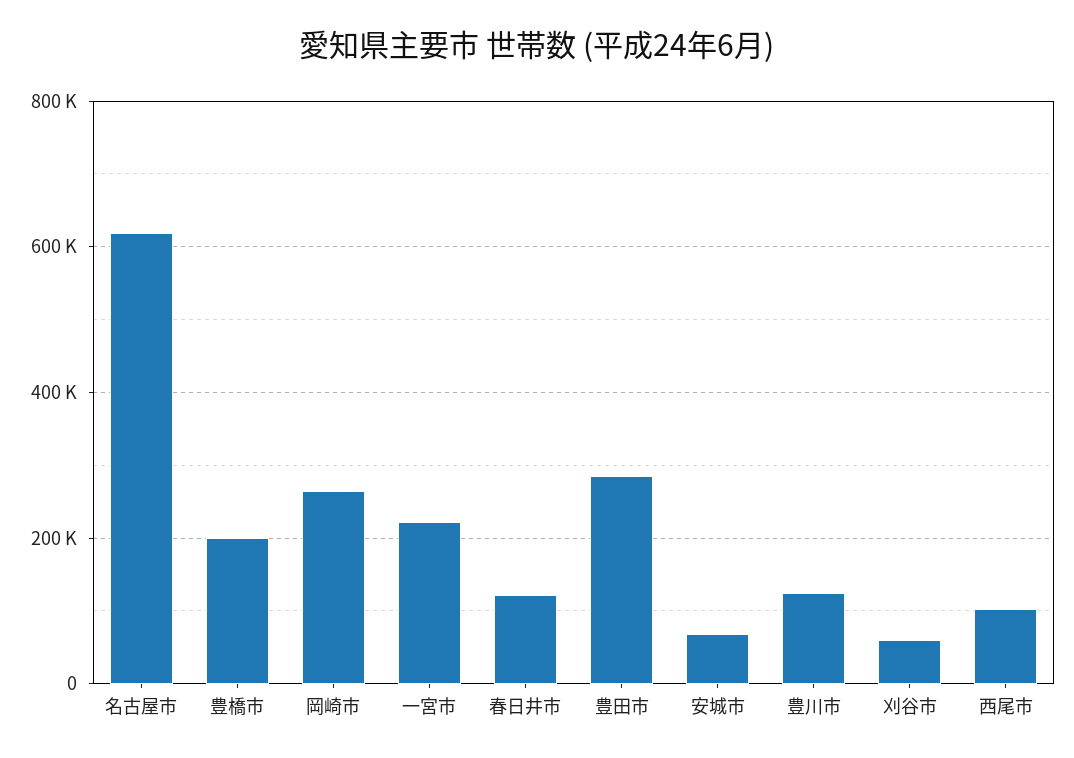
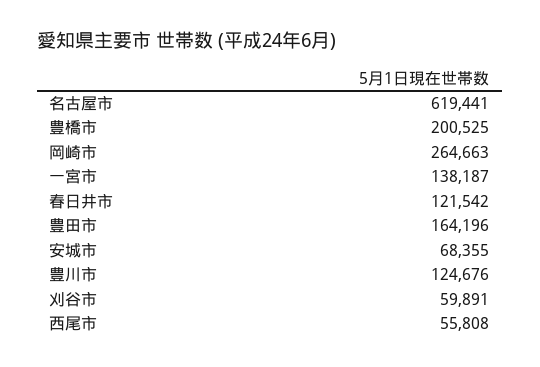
一宮市: 220000 -> 138187
豊田市: 280000 -> 164196
西尾市: 100000 -> 55808

